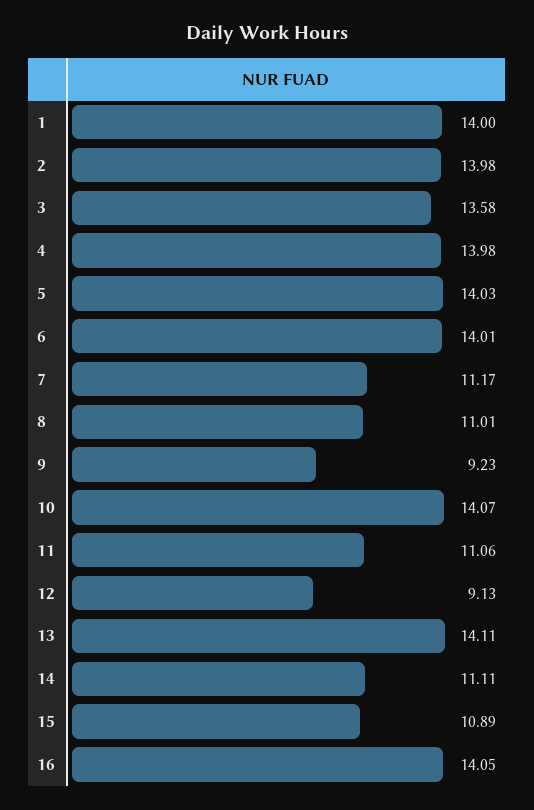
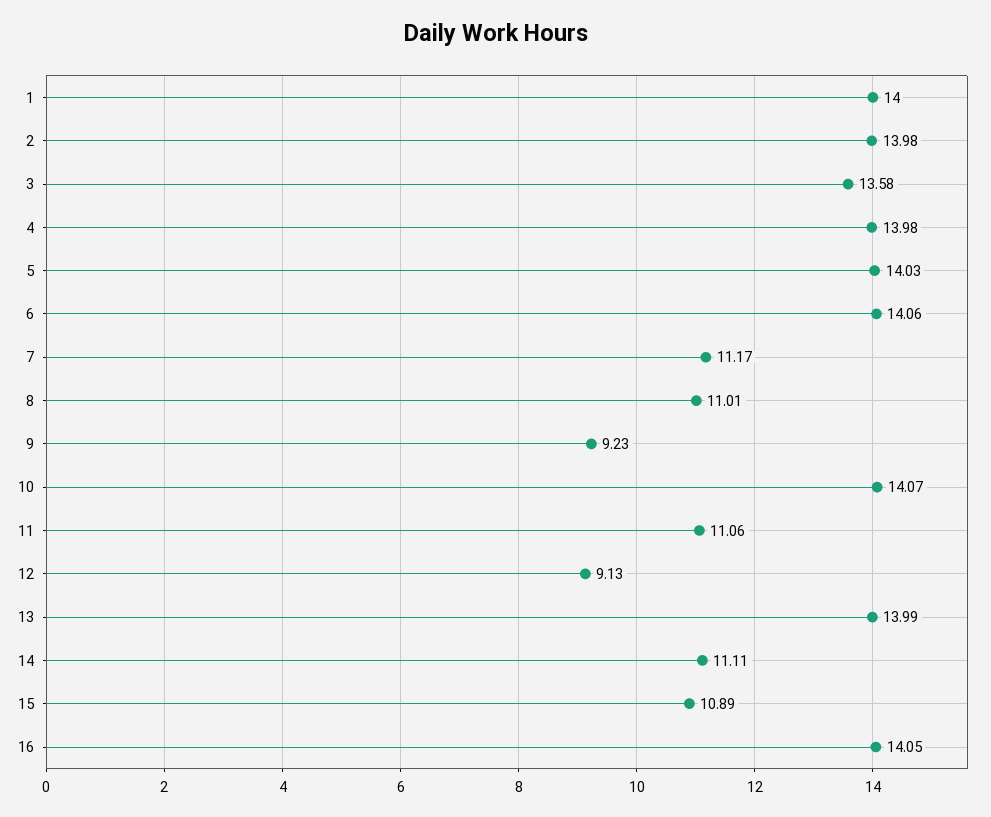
6: 14.01 -> 14.06
13: 14.11 -> 13.99

